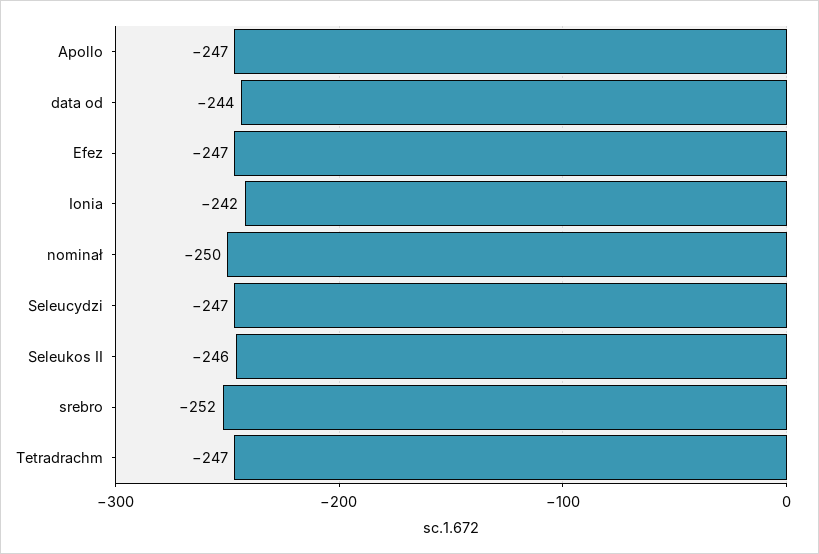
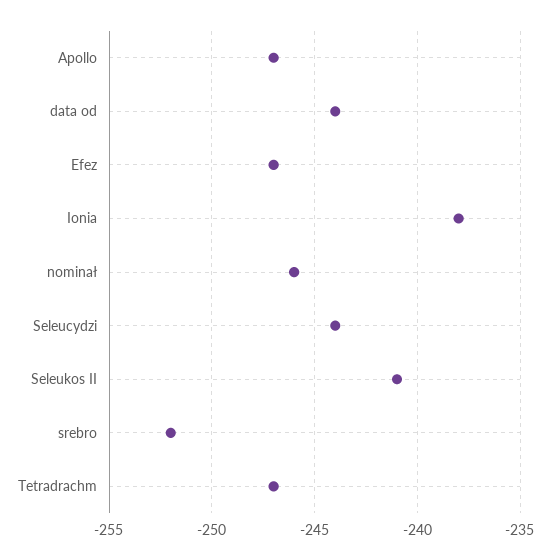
Ionia: -242 -> -238
nominał: -250 -> -246
Seleucydzi: -247 -> -244
Seleukos II: -246 -> -241

